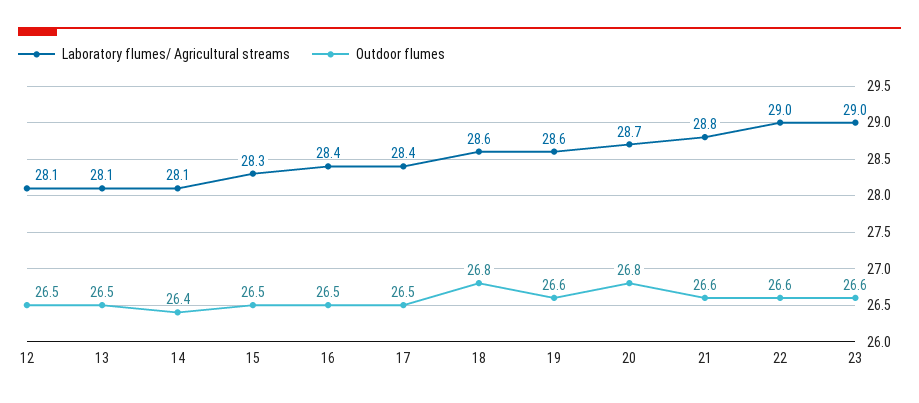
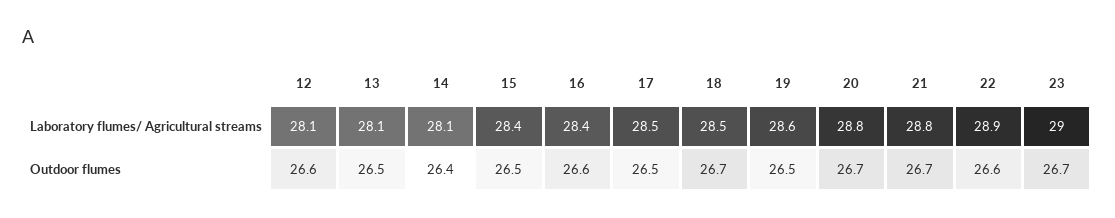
Outdoor flumes, 12: 26.5 -> 26.6
Laboratory flumes/ Agricultural streams, 15: 28.3 -> 28.4
Outdoor flumes, 16: 26.5 -> 26.6
Laboratory flumes/ Agricultural streams, 17: 28.4 -> 28.5
Laboratory flumes/ Agricultural streams, 18: 28.6 -> 28.5
Outdoor flumes, 18: 26.8 -> 26.7
Outdoor flumes, 19: 26.6 -> 26.5
Laboratory flumes/ Agricultural streams, 20: 28.7 -> 28.8
Outdoor flumes, 20: 26.8 -> 26.7
Outdoor flumes, 21: 26.6 -> 26.7
Laboratory flumes/ Agricultural streams, 22: 29 -> 28.9
Outdoor flumes, 23: 26.6 -> 26.7

